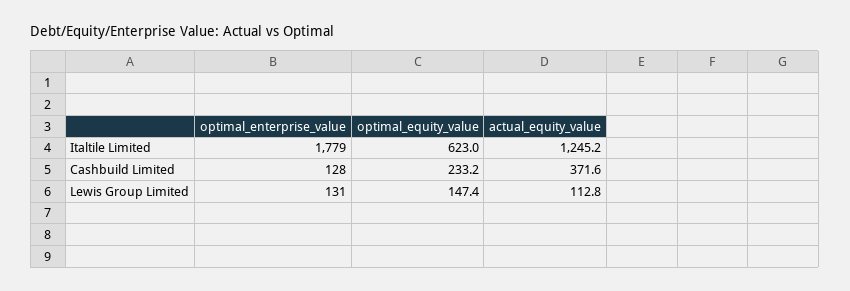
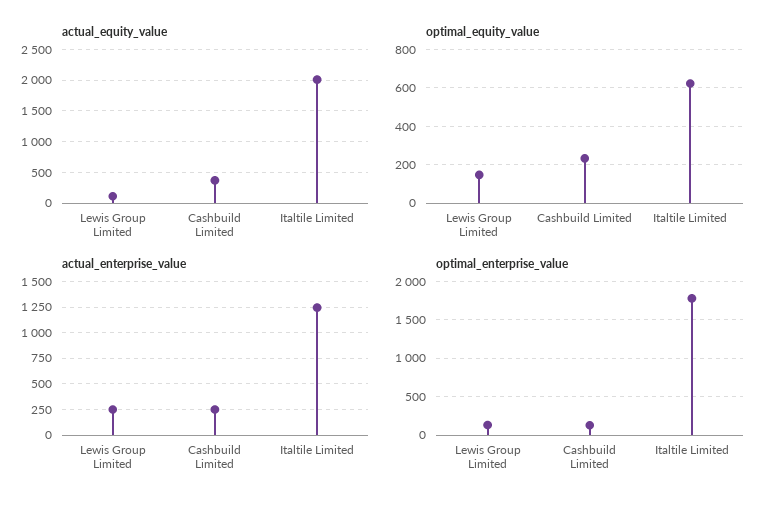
actual_equity_value, Italtile Limited: 1245.2 -> 2000
actual_enterprise_value, Lewis Group Limited: none -> 250
actual_enterprise_value, Cashbuild Limited: none -> 250
actual_enterprise_value, Italtile Limited: none -> 1250

